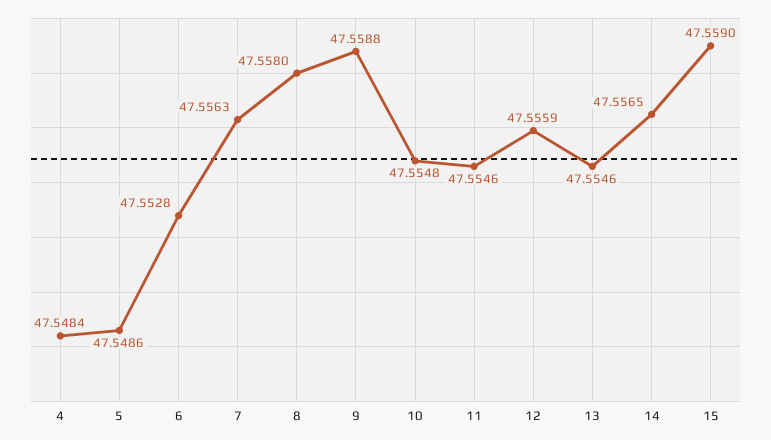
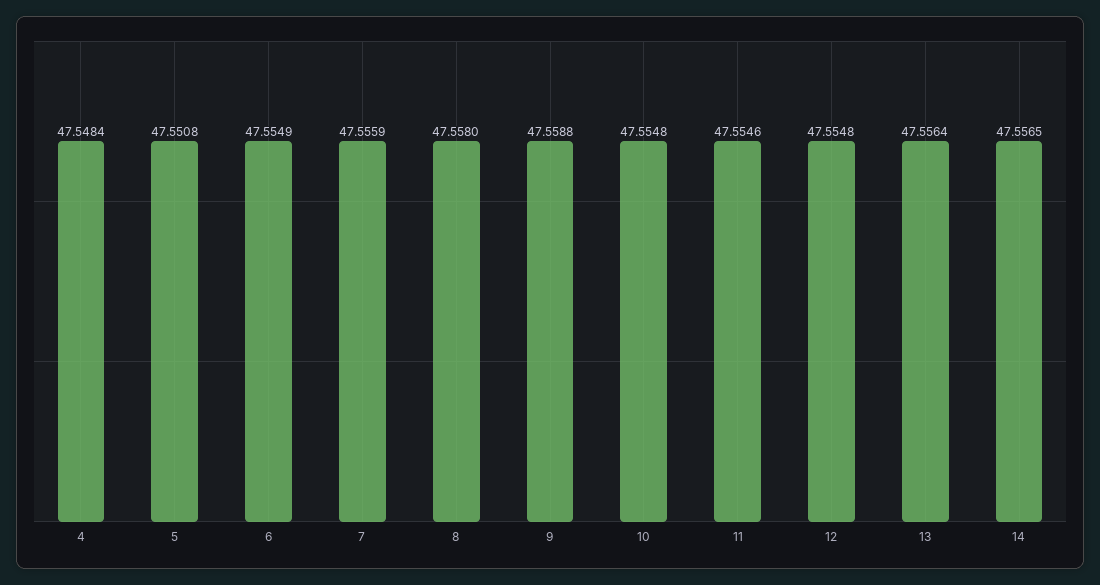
5: 47.5486 -> 47.5508
6: 47.5528 -> 47.5549
7: 47.5563 -> 47.5559
12: 47.5559 -> 47.5548
13: 47.5546 -> 47.5564
15: 47.559 -> none

